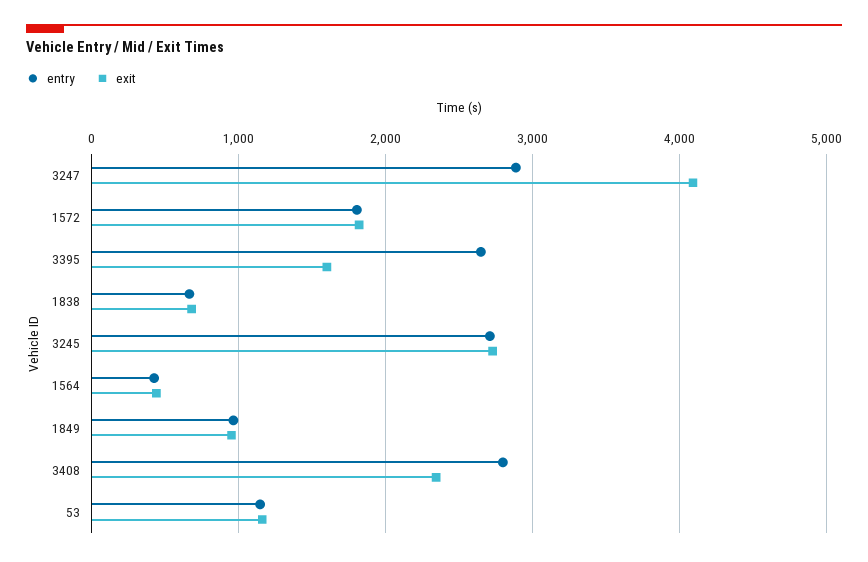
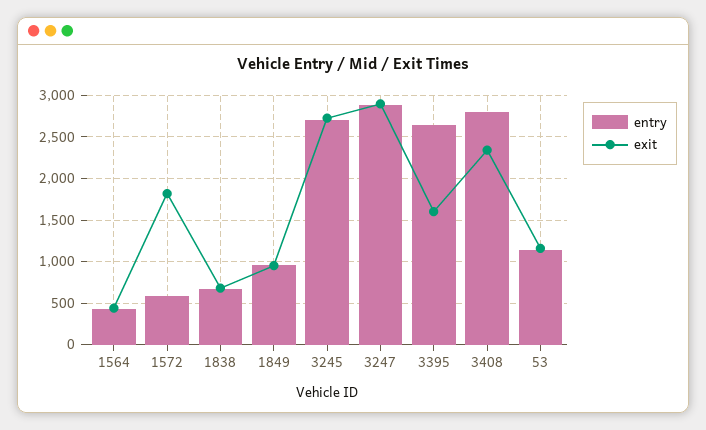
exit, 3247: 4100 -> 2900
entry, 1572: 1800 -> 600

